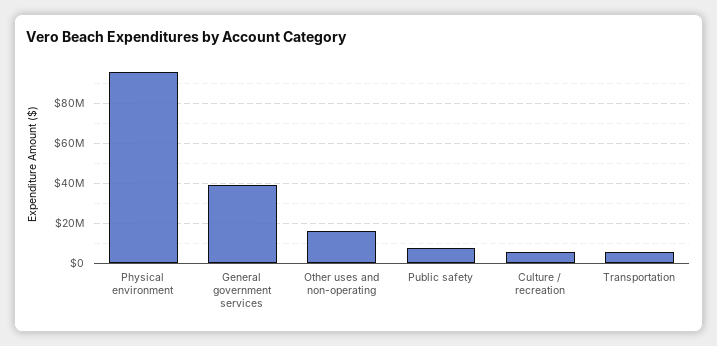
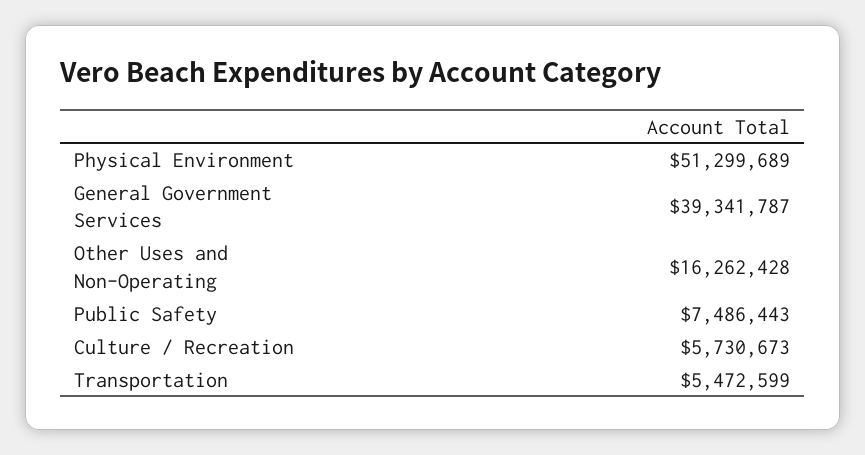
Physical environment: 95000000 -> 51299689

